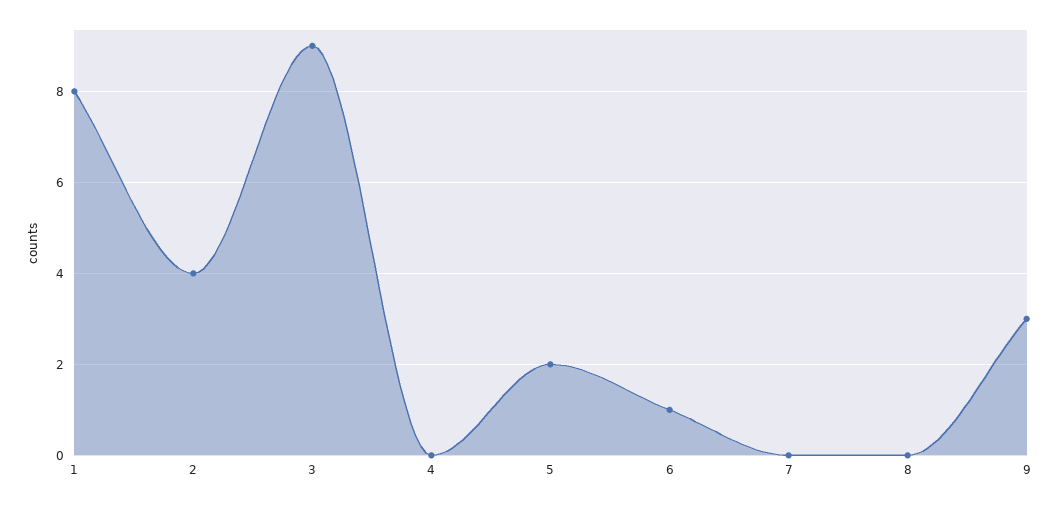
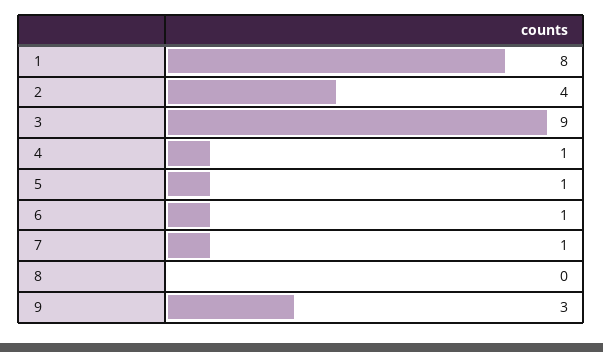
4: 0 -> 1
5: 2 -> 1
7: 0 -> 1

